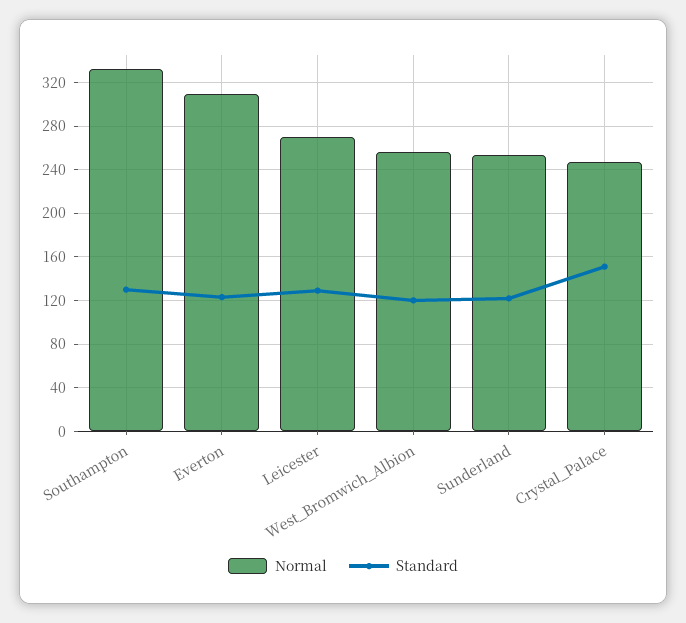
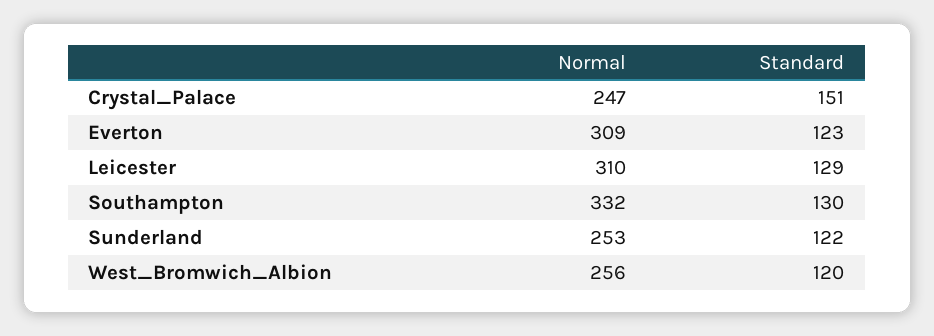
Normal, Leicester: 270 -> 310

